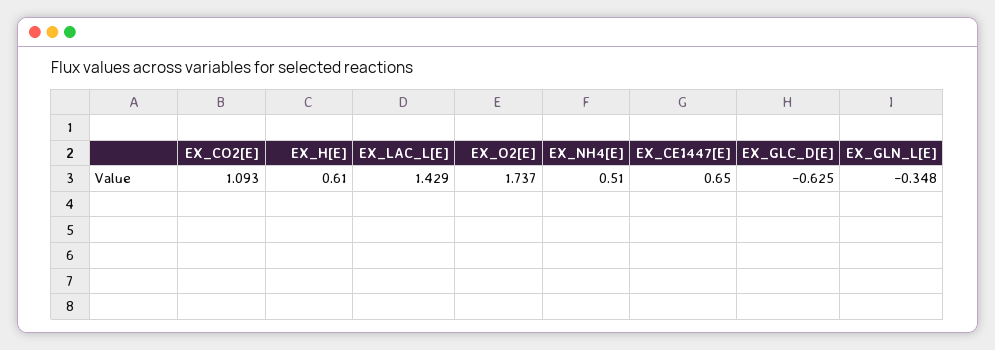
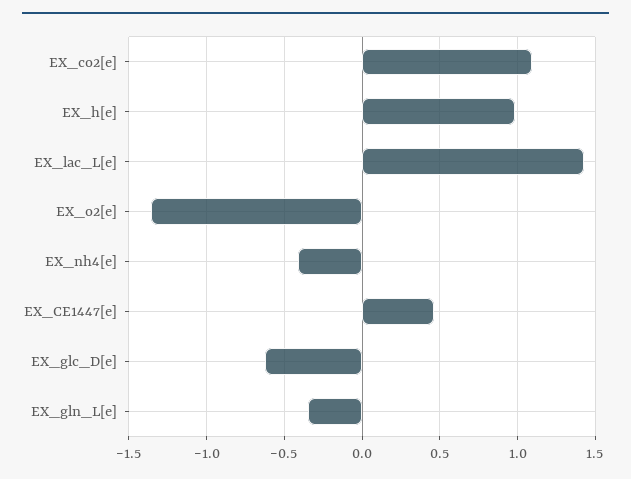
EX_H[E]: 0.61 -> 1
EX_O2[E]: 1.737 -> -1.35
EX_NH4[E]: 0.51 -> -0.4
EX_CE1447[E]: 0.65 -> 0.45

